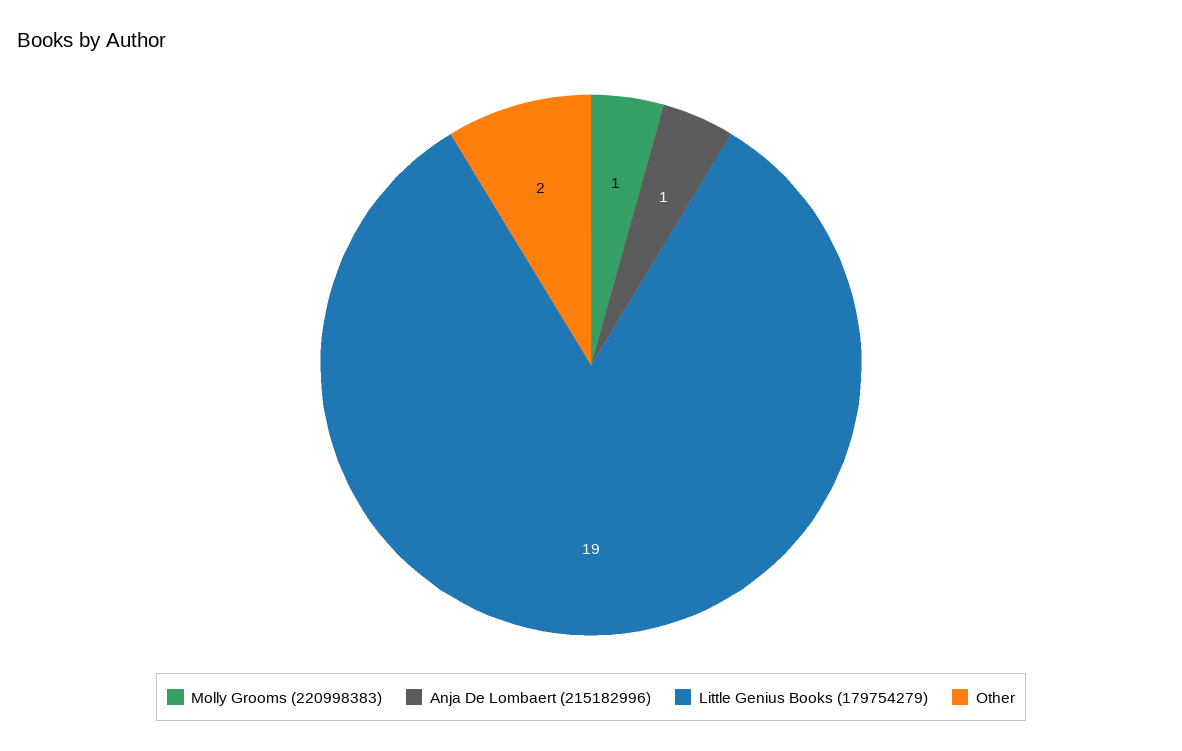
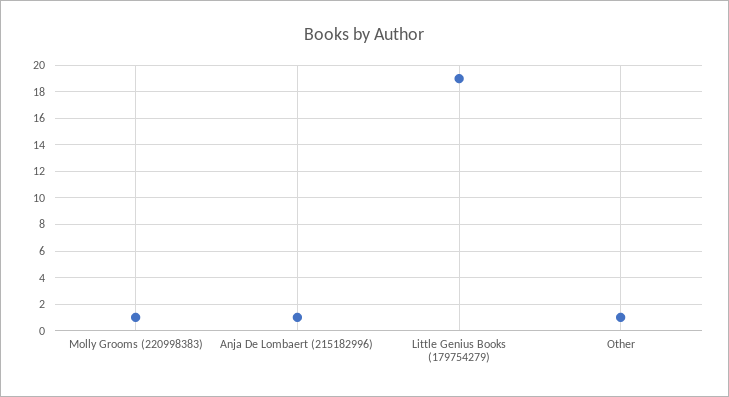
Other: 2 -> 1

